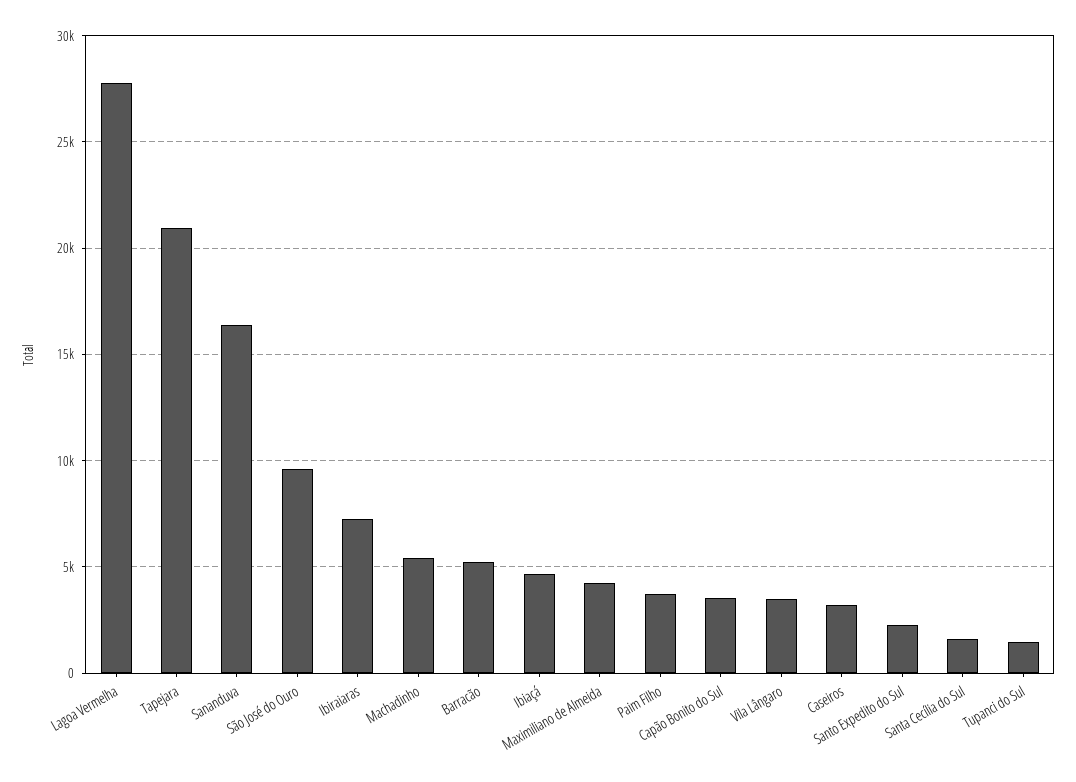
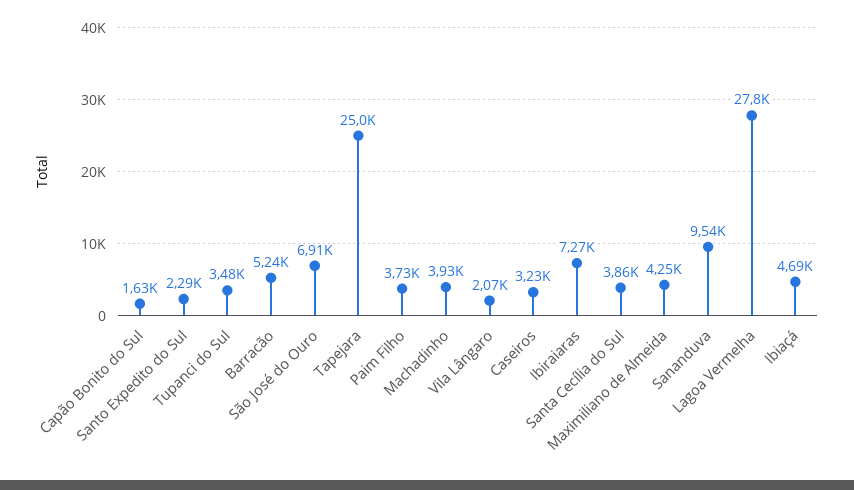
Tapejara: 21000 -> 25000
Sananduva: 16500 -> 9540
São José do Ouro: 9500 -> 6910
Machadinho: 5500 -> 3930
Capão Bonito do Sul: 3500 -> 1630
Vila Lângaro: 3500 -> 2070
Santa Cecília do Sul: 1500 -> 3860
Tupanci do Sul: 1500 -> 3480

